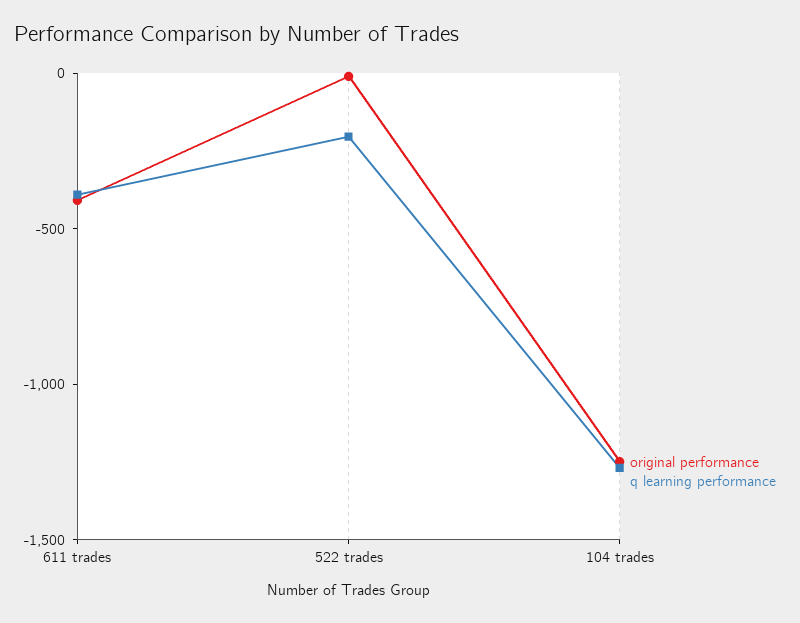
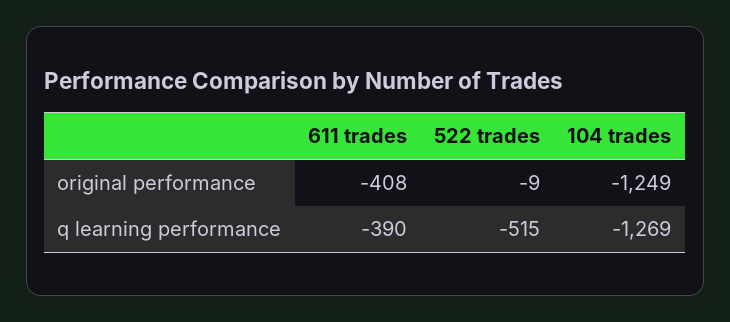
q learning performance, 522 trades: -200 -> -515

